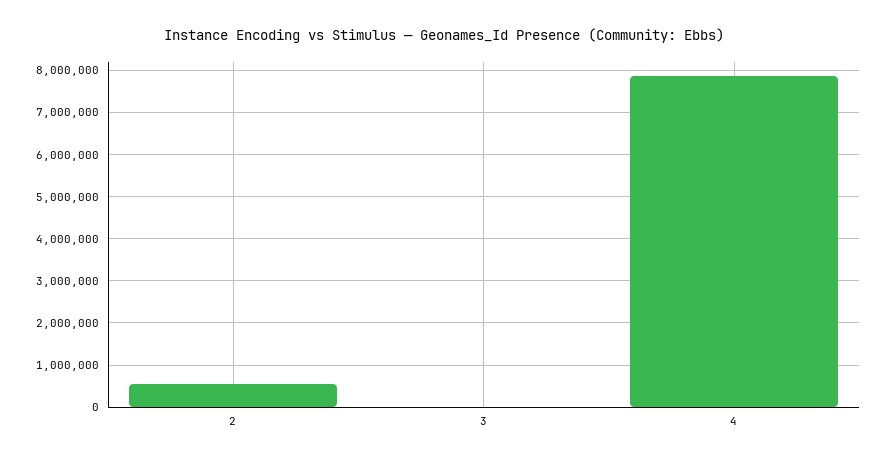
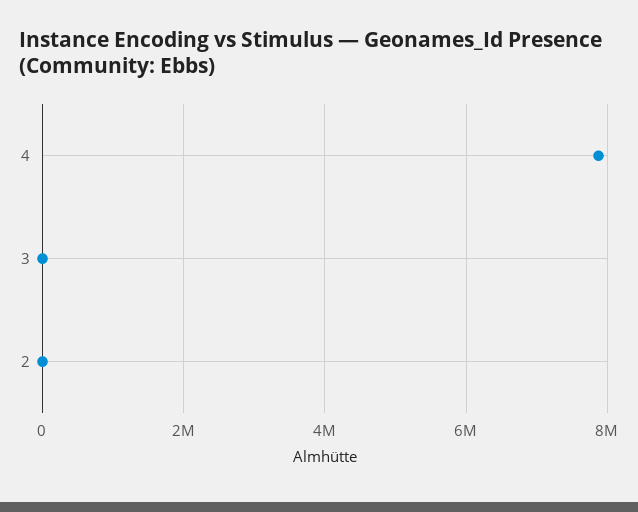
2: 600000 -> 0

